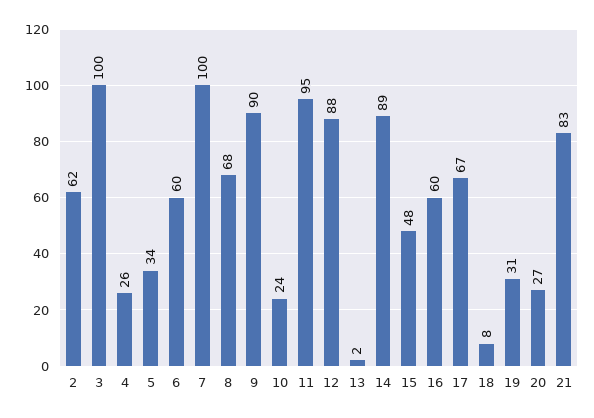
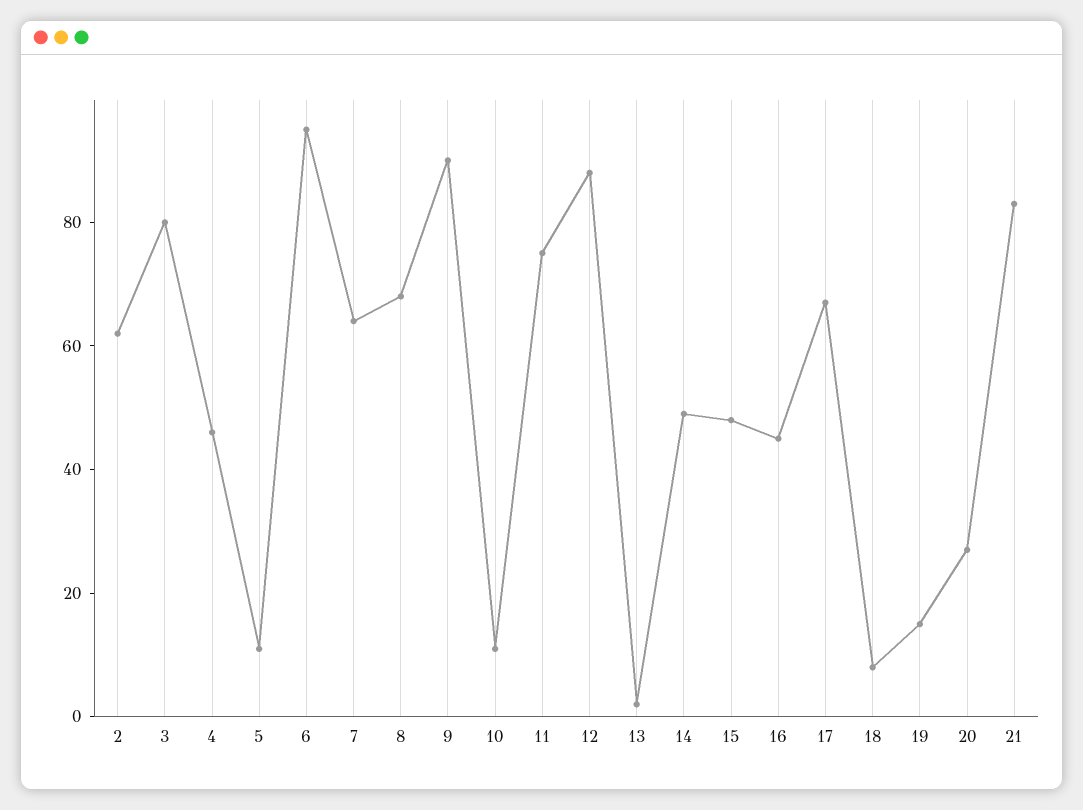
3: 100 -> 80
4: 26 -> 45
5: 34 -> 10
6: 60 -> 95
7: 100 -> 65
10: 24 -> 10
11: 95 -> 75
14: 89 -> 50
16: 60 -> 45
19: 31 -> 15

